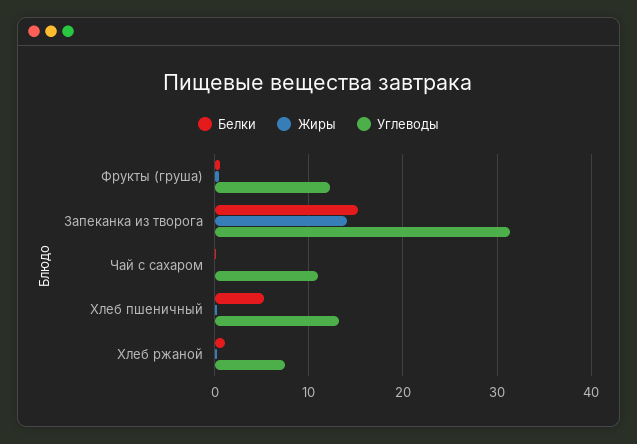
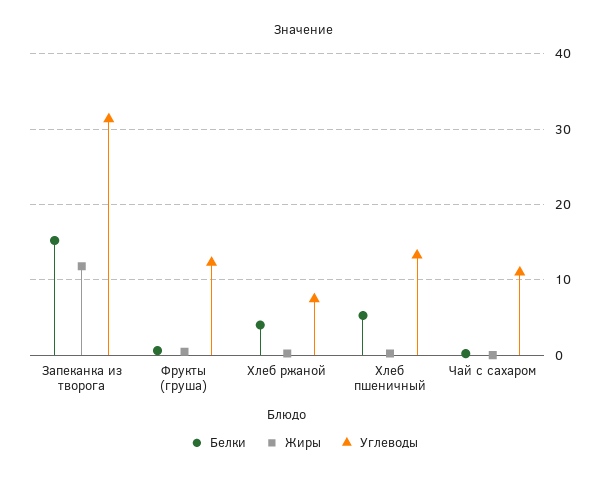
Жиры, Запеканка из творога: 14 -> 12
Белки, Хлеб ржаной: 1 -> 4

